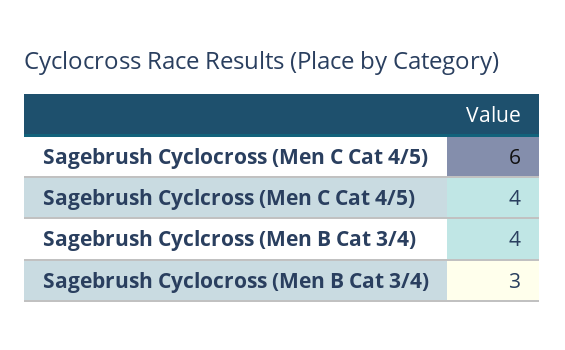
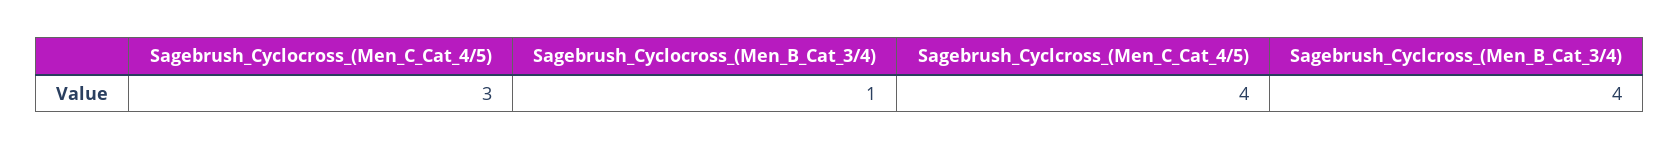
Sagebrush Cyclocross (Men C Cat 4/5): 6 -> 3
Sagebrush Cyclocross (Men B Cat 3/4): 3 -> 1

